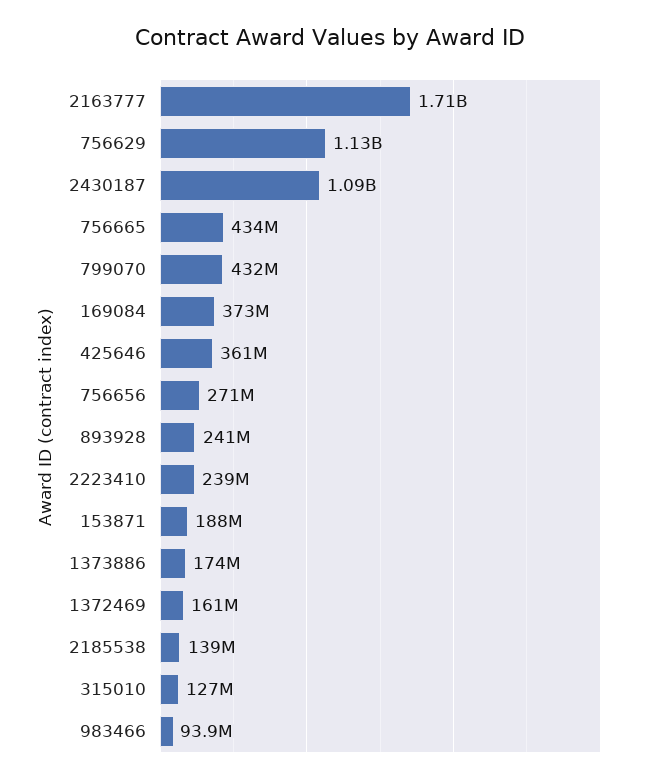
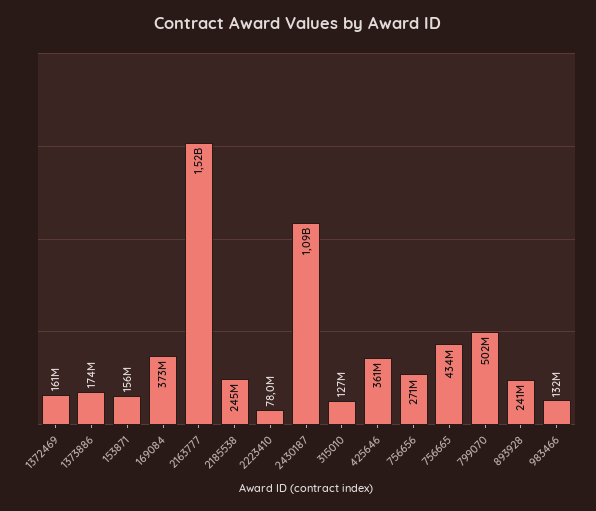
2163777: 1710000000 -> 1520000000
756629: 1130000000 -> none
799070: 432000000 -> 502000000
2223410: 239000000 -> 78000000
153871: 188000000 -> 156000000
2185538: 139000000 -> 245000000
983466: 93900000 -> 132000000

